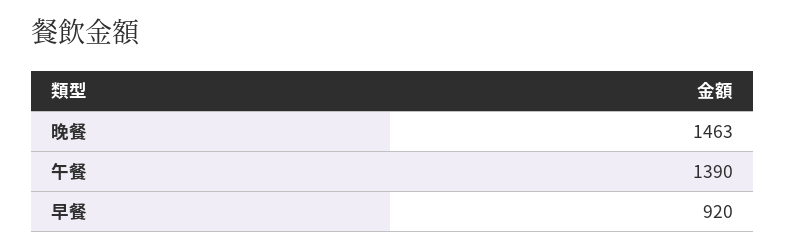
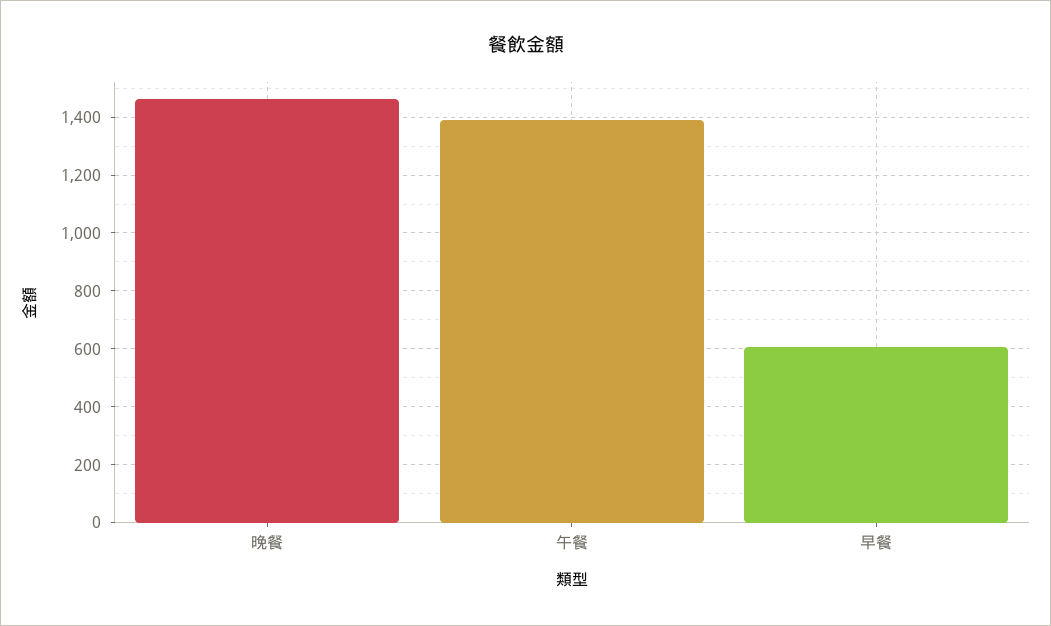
早餐: 920 -> 600

